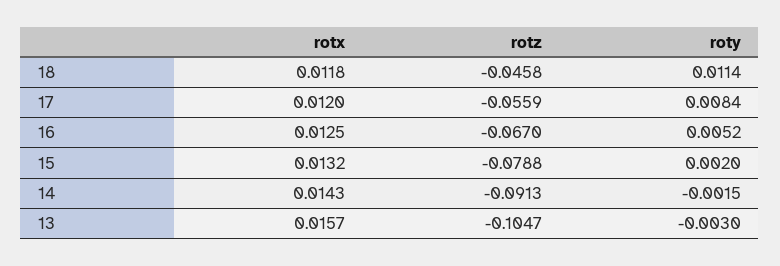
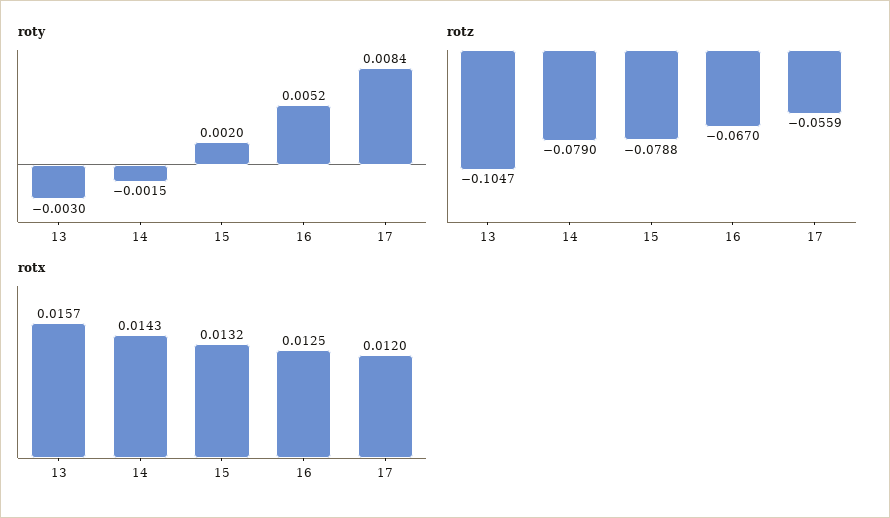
rotx, 18: 0.0118 -> none
rotz, 18: -0.0458 -> none
roty, 18: 0.0114 -> none
rotz, 14: -0.0913 -> -0.079

